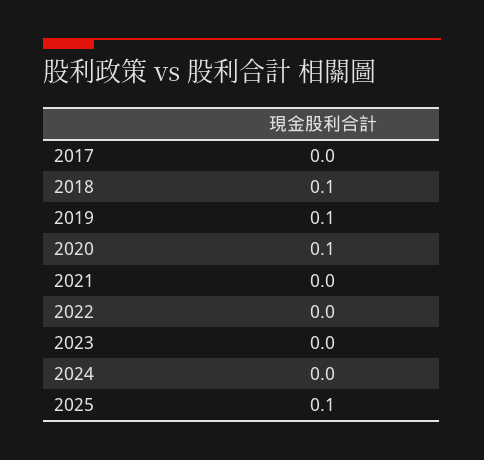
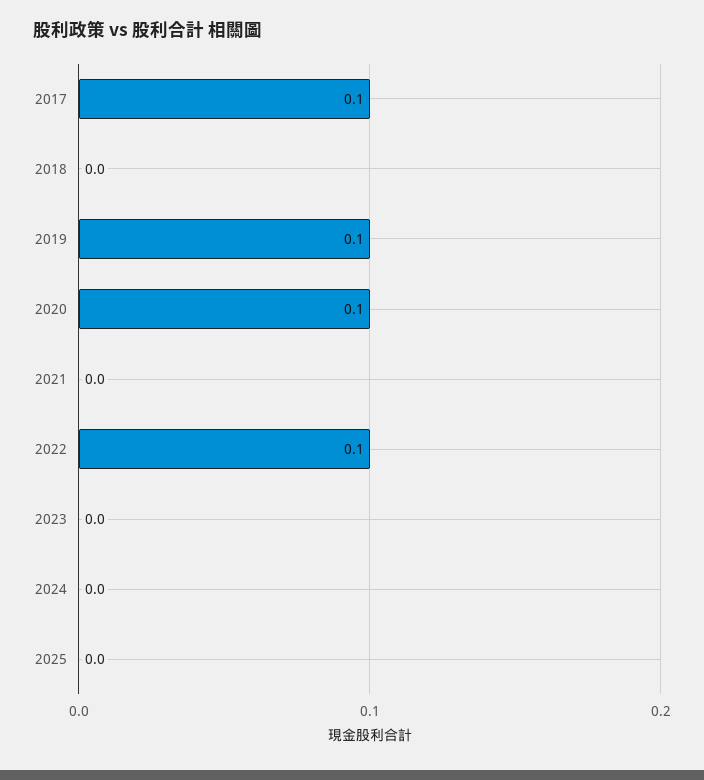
2017: 0 -> 0.1
2018: 0.1 -> 0
2022: 0 -> 0.1
2025: 0.1 -> 0

